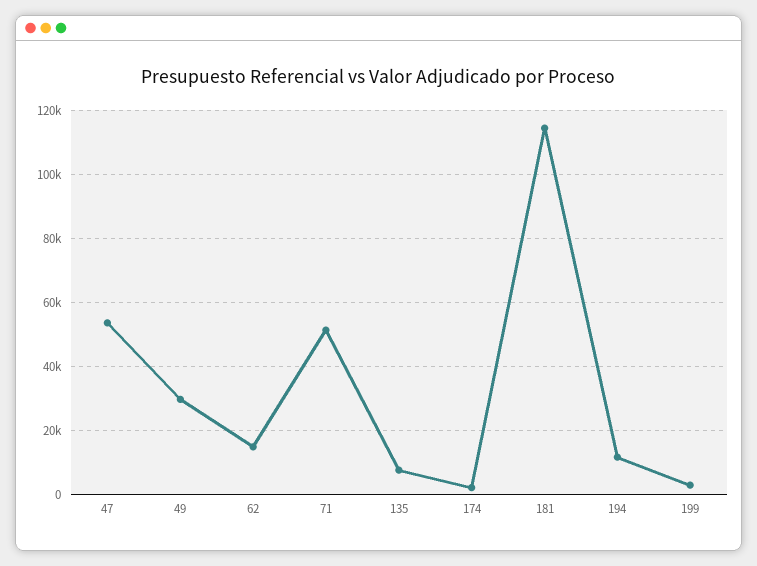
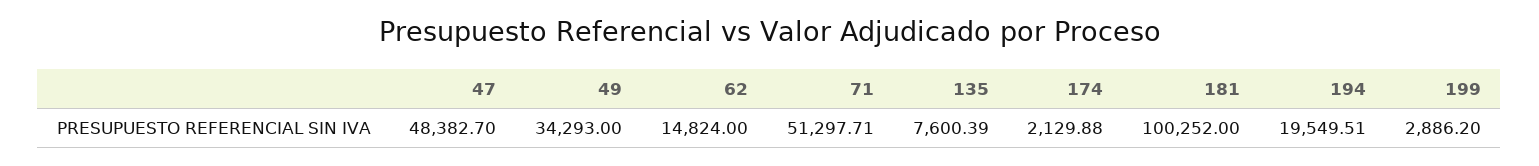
47: 54000 -> 48382.7
49: 30000 -> 34293
181: 114000 -> 100252
194: 12000 -> 19549.51

